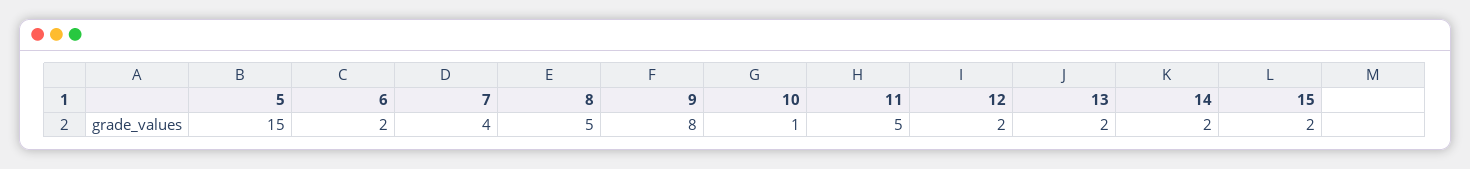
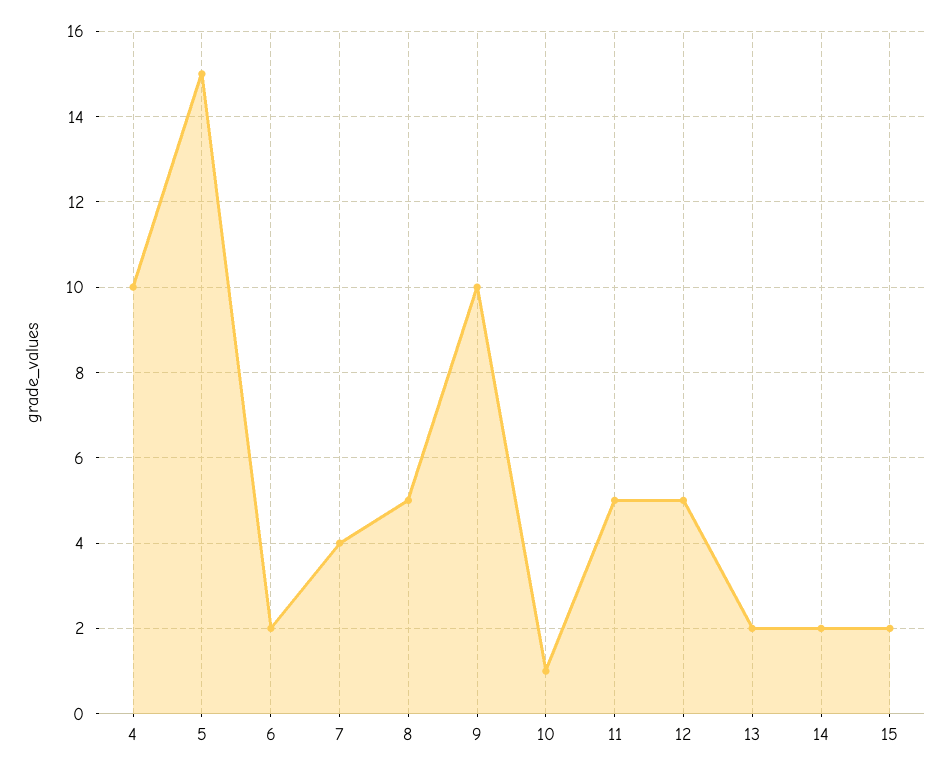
9: 8 -> 10
12: 2 -> 5
4: none -> 10

